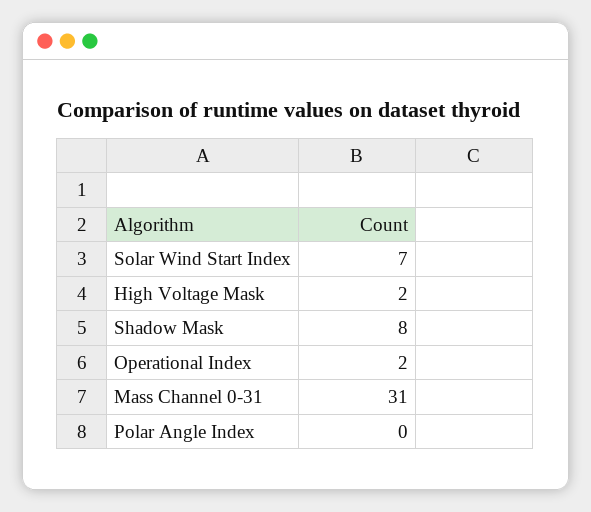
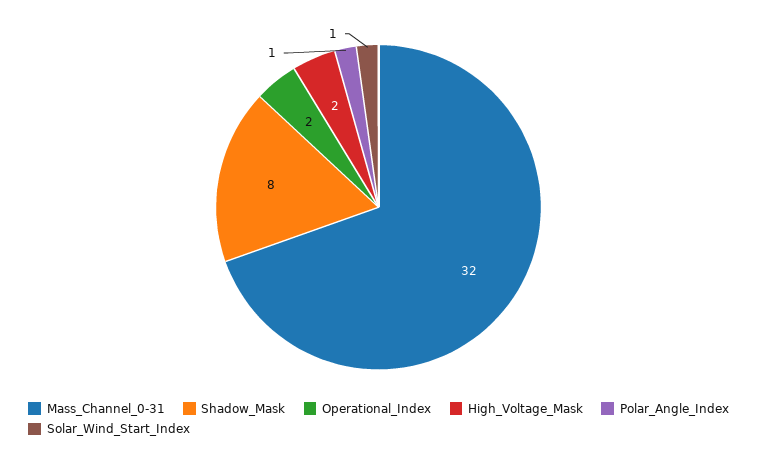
Solar Wind Start Index: 7 -> 1
Mass Channel 0-31: 31 -> 32
Polar Angle Index: 0 -> 1

